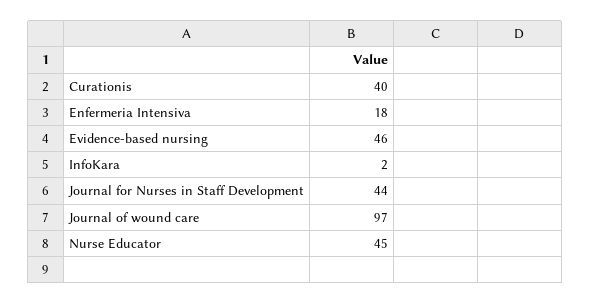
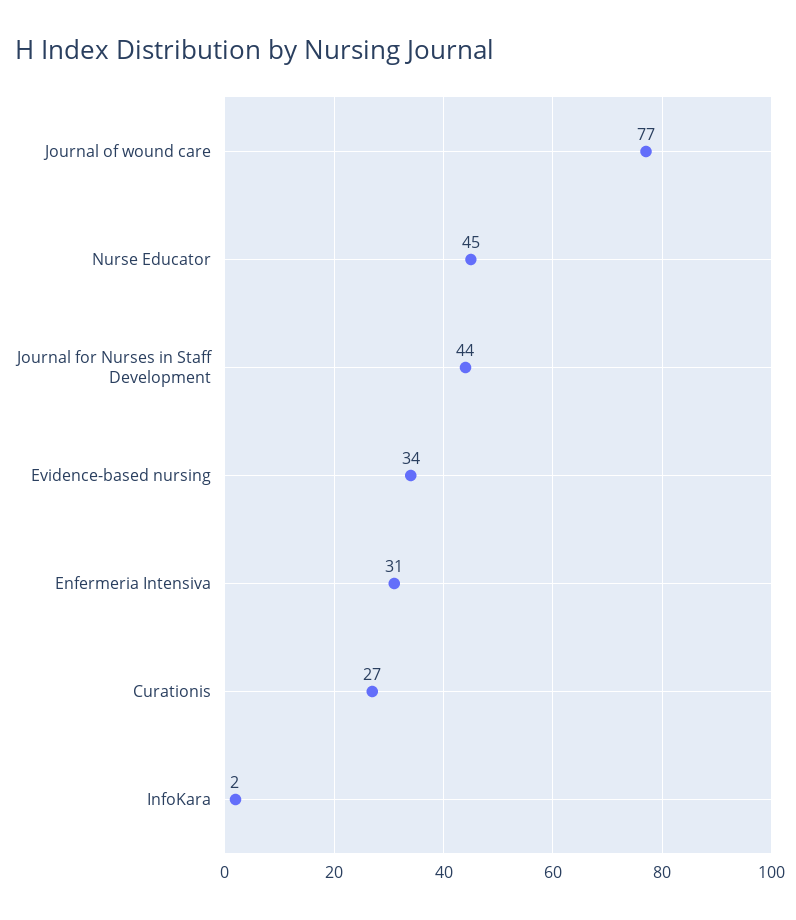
Curationis: 40 -> 27
Enfermeria Intensiva: 18 -> 31
Evidence-based nursing: 46 -> 34
Journal of wound care: 97 -> 77

